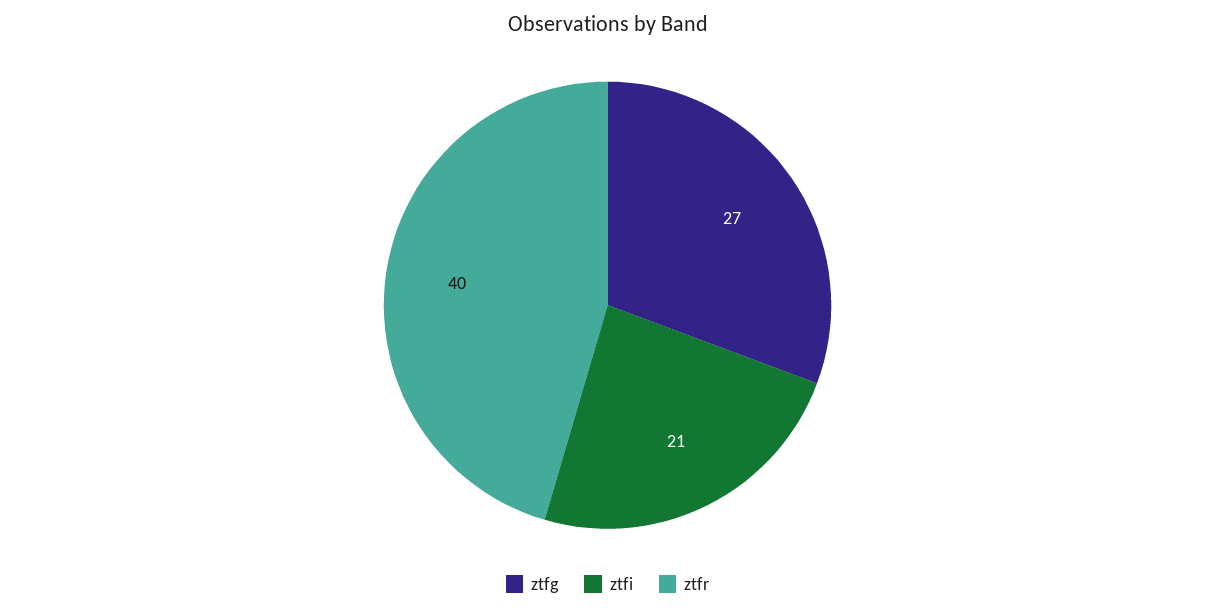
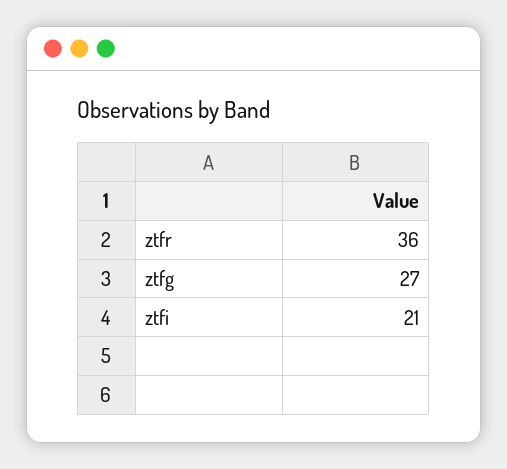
ztfr: 40 -> 36

